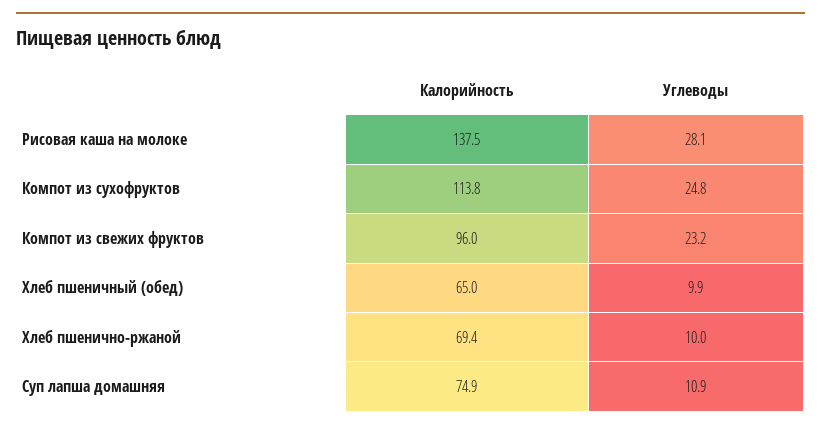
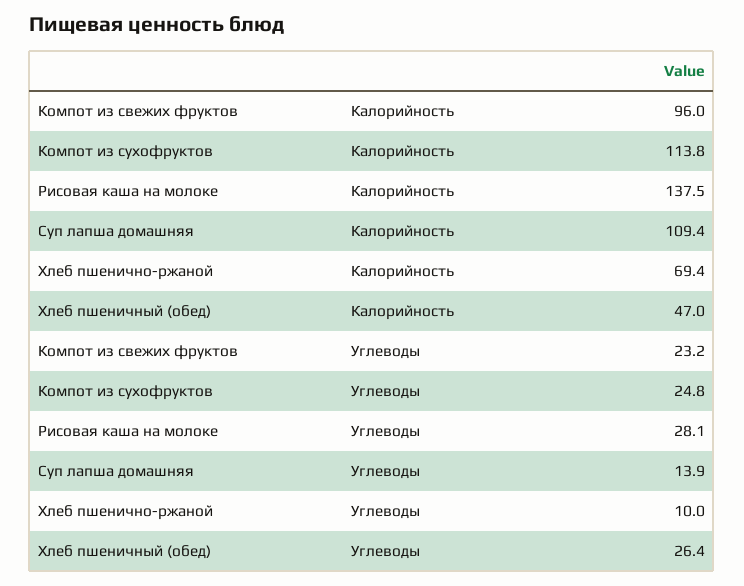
Калорийность, Хлеб пшеничный (обед): 65 -> 47
Углеводы, Хлеб пшеничный (обед): 9.9 -> 26.4
Калорийность, Суп лапша домашняя: 74.9 -> 109.4
Углеводы, Суп лапша домашняя: 10.9 -> 13.9

